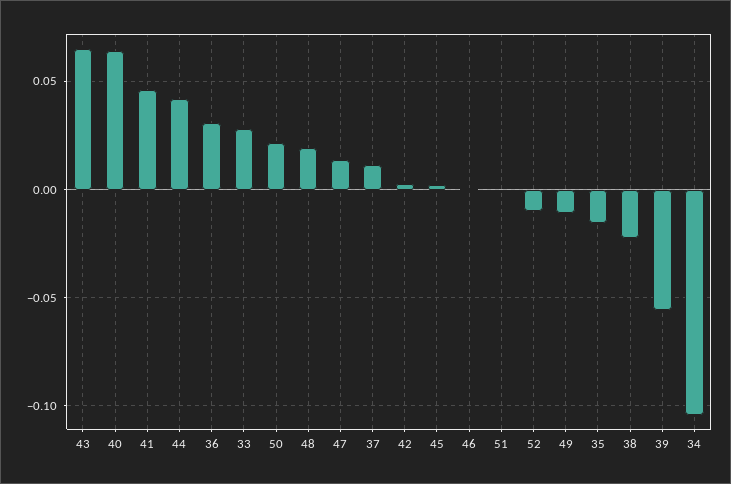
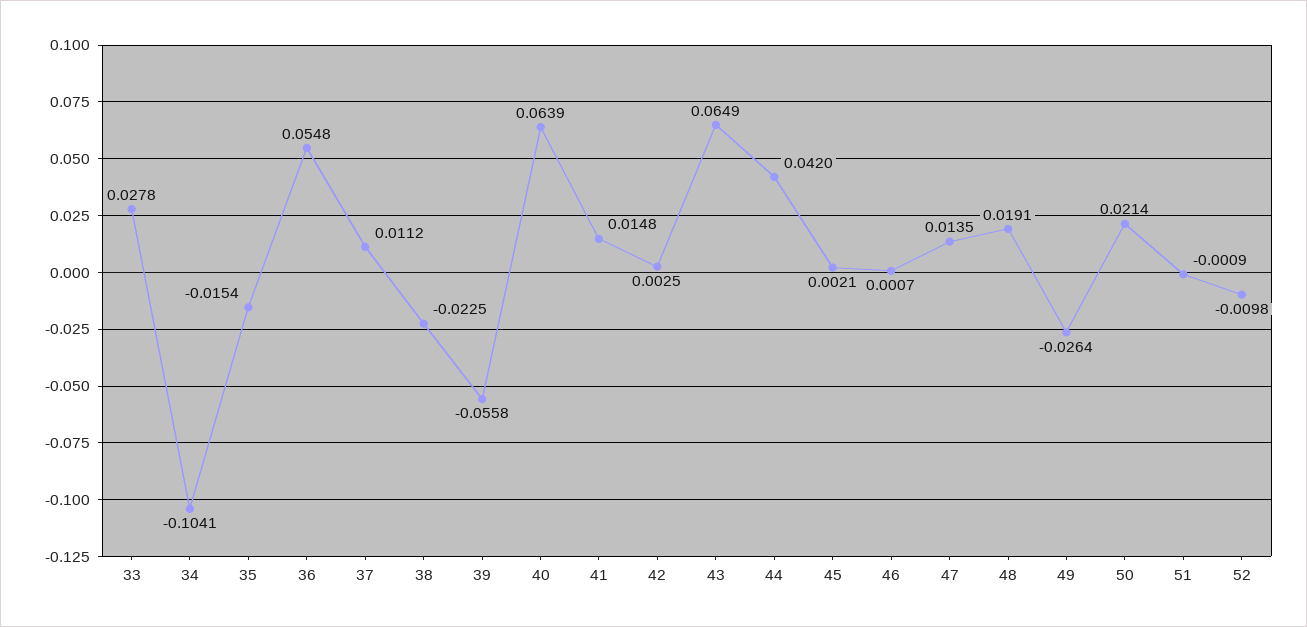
41: 0.045 -> 0.0148
36: 0.03 -> 0.0548
49: -0.01 -> -0.0264

